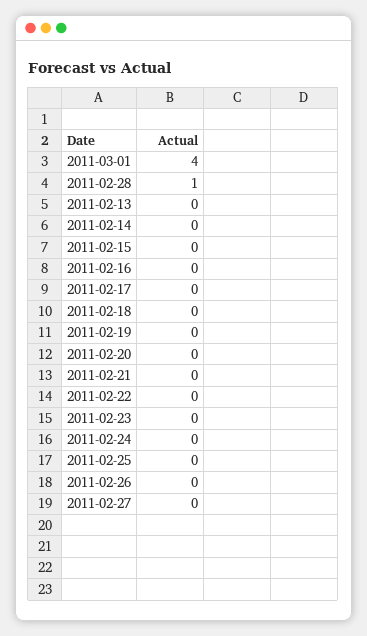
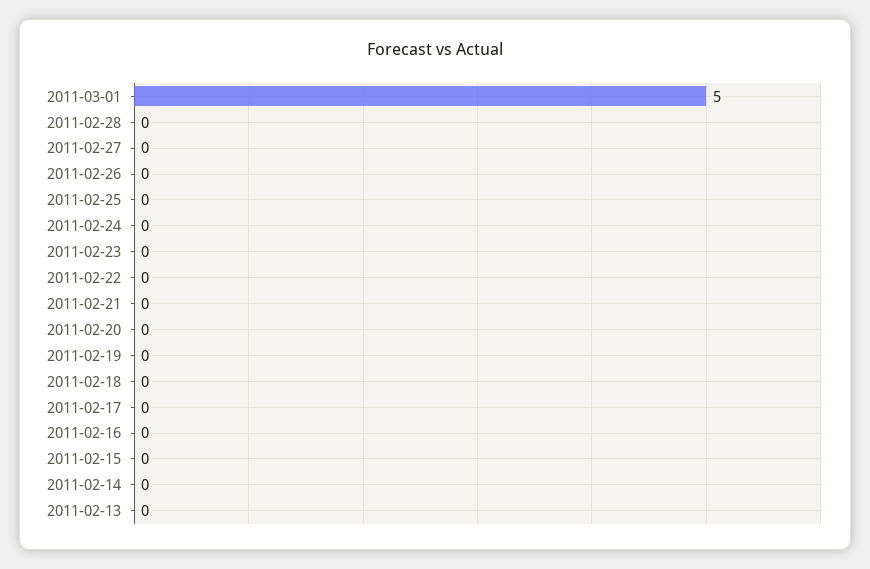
2011-03-01: 4 -> 5
2011-02-28: 1 -> 0

